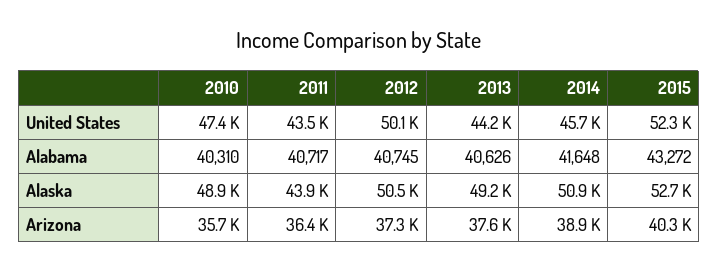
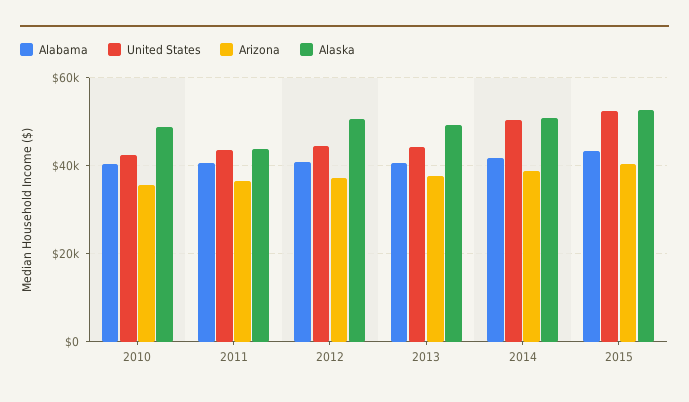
United States, 2010: 47400 -> 42000
United States, 2012: 50100 -> 44000
United States, 2014: 45700 -> 50000

